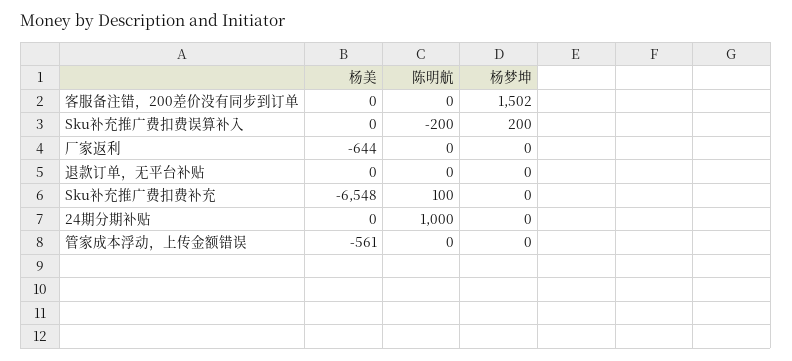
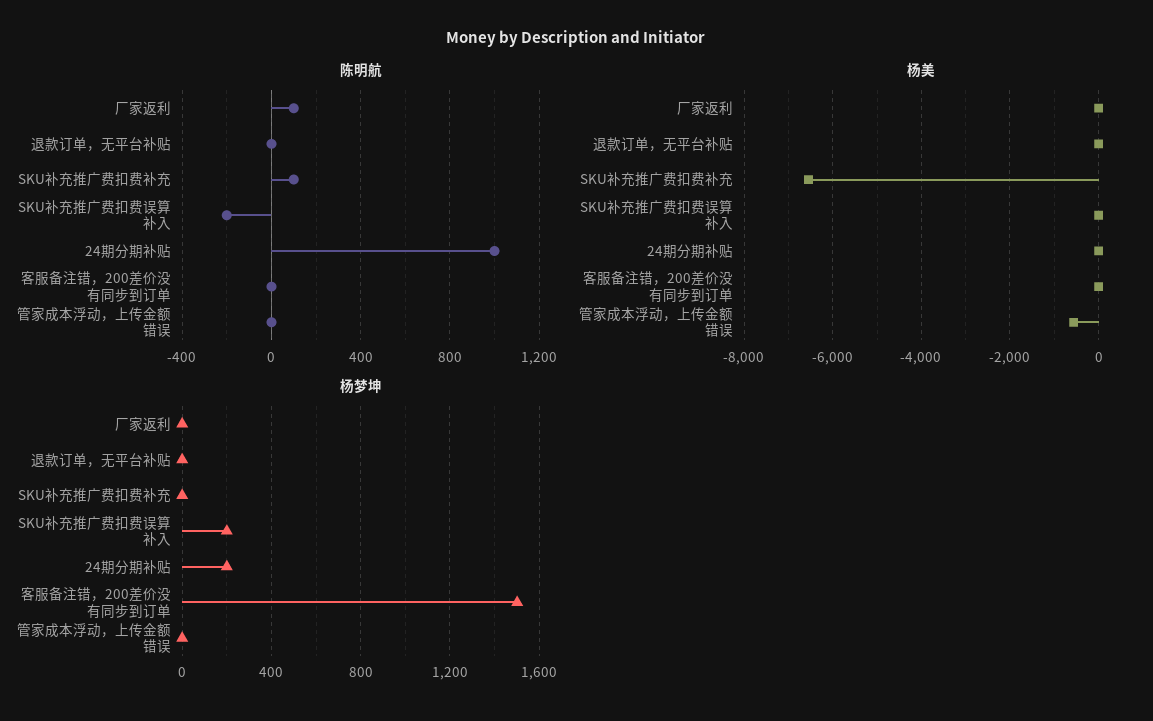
杨美, 厂家返利: -644 -> 0
陈明航, 厂家返利: 0 -> 100
杨梦坤, 24期分期补贴: 0 -> 200

